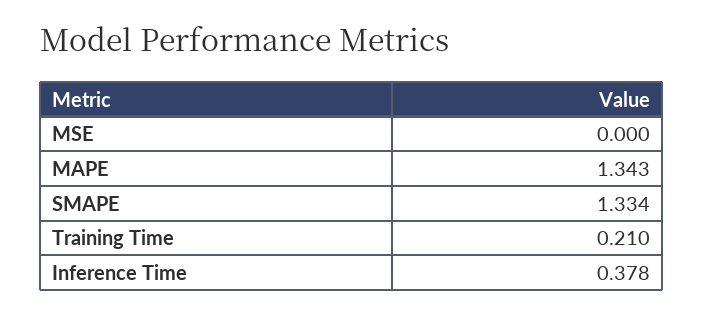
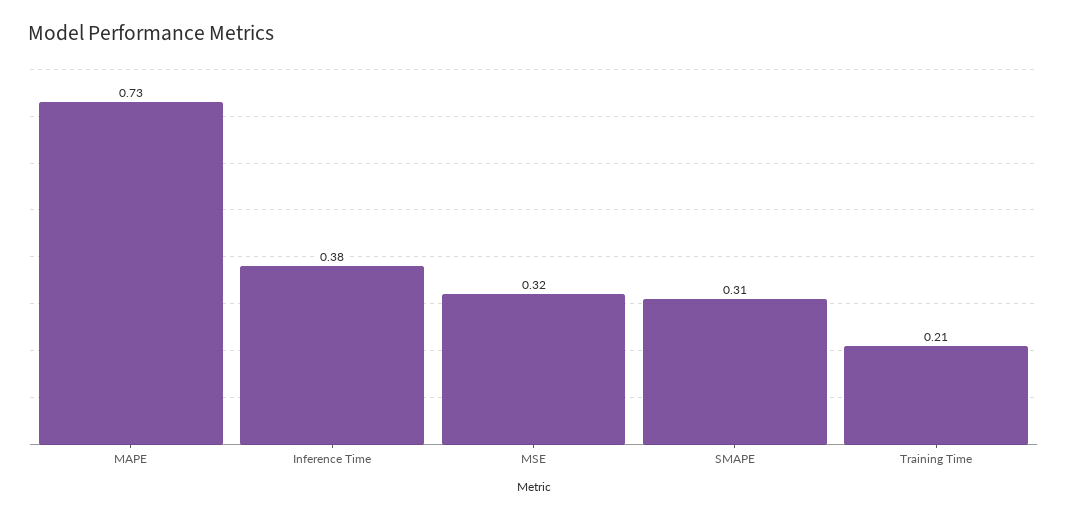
MSE: 0 -> 0.32
MAPE: 1.343 -> 0.73
SMAPE: 1.334 -> 0.31

